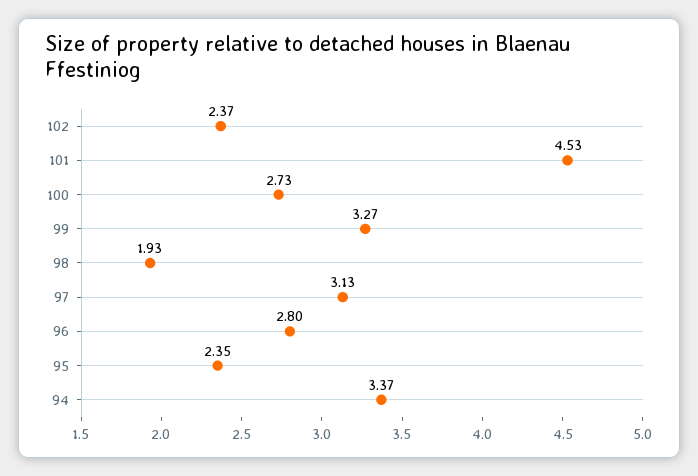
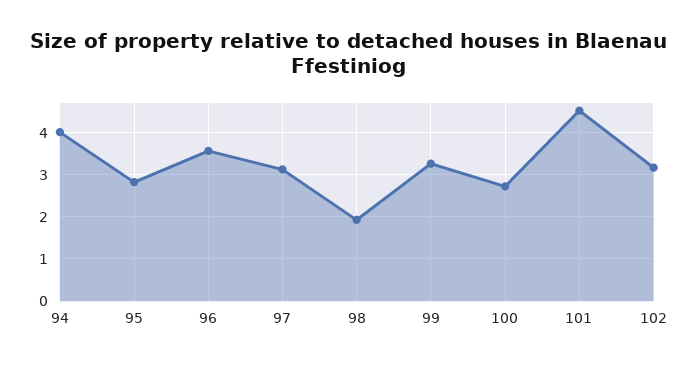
102: 2.37 -> 3.2
96: 2.8 -> 3.6
95: 2.35 -> 2.8
94: 3.37 -> 4

